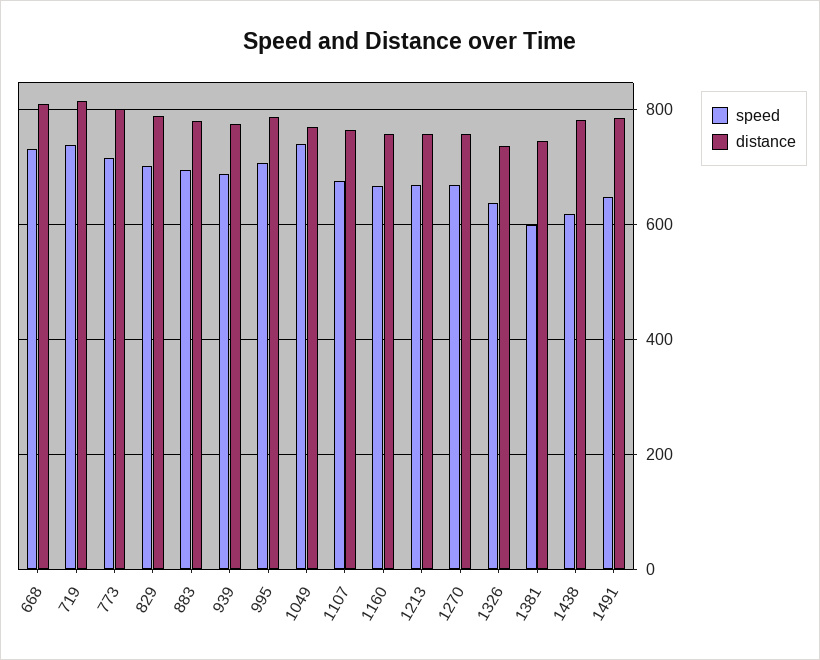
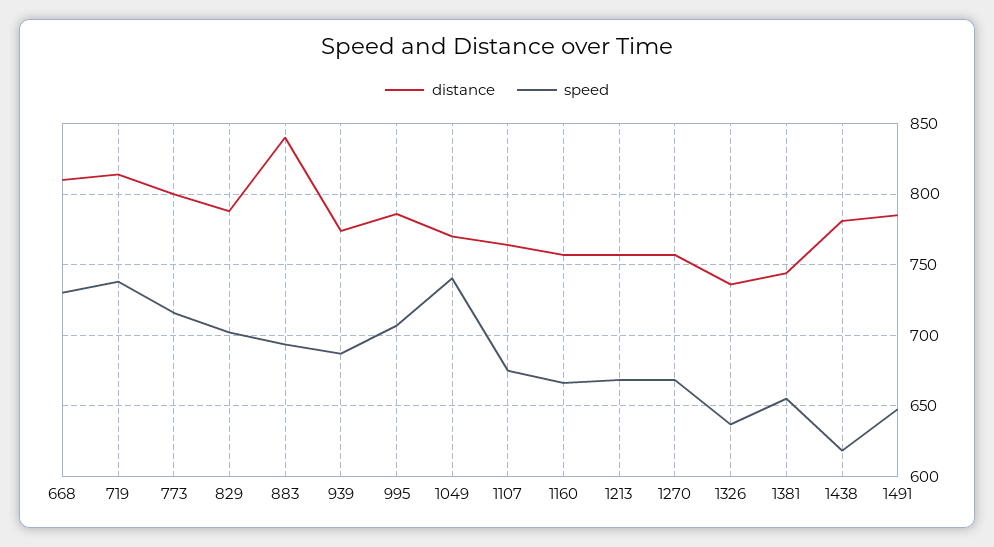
distance, 883: 780 -> 840
speed, 1381: 600 -> 655

